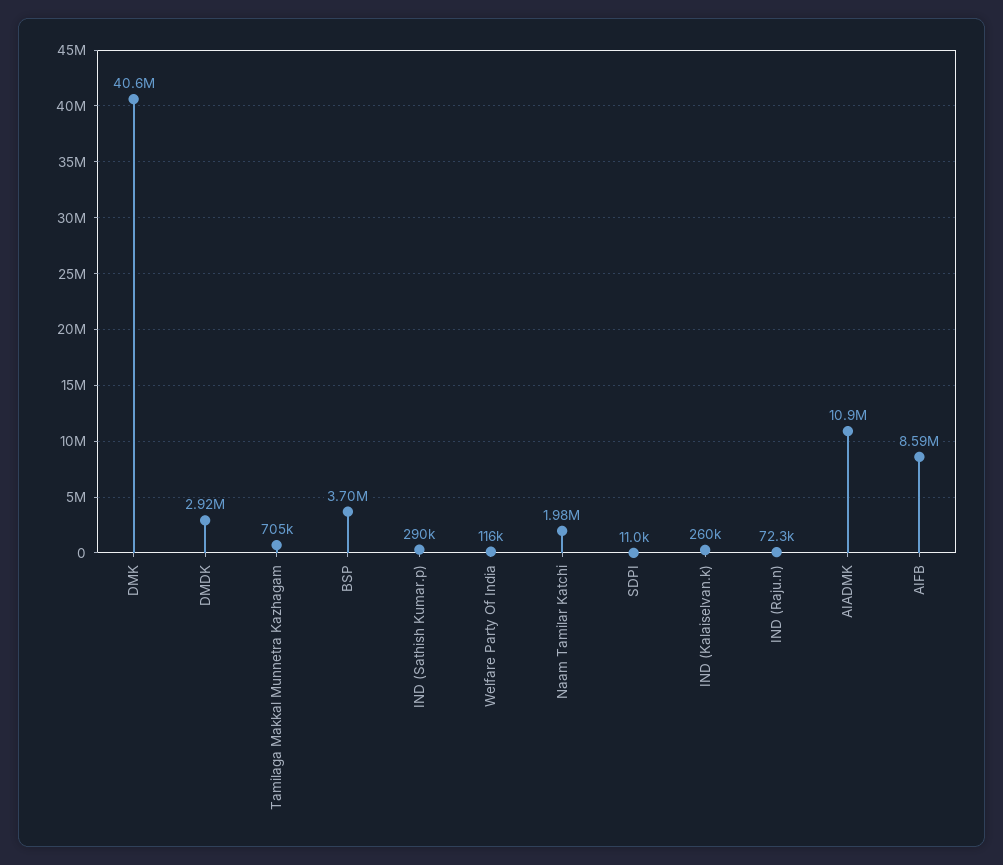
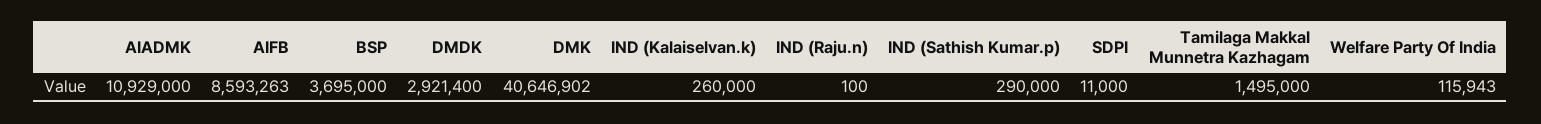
Tamilaga Makkal Munnetra Kazhagam: 705000 -> 1495000
Naam Tamilar Katchi: 1980000 -> none
IND (Raju.n): 72300 -> 100

